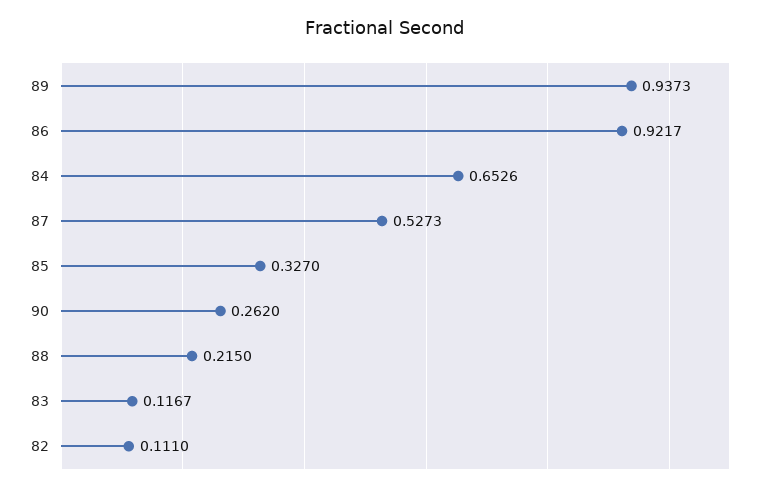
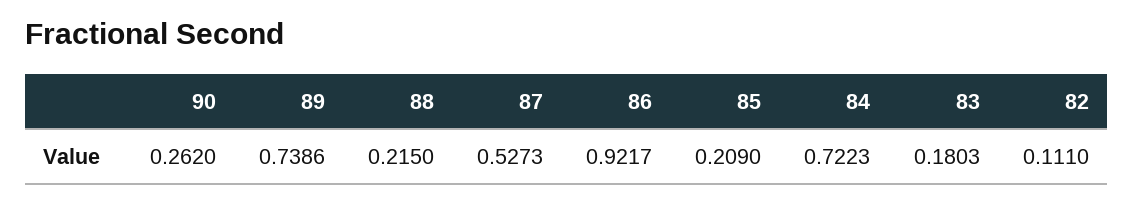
89: 0.9373 -> 0.7386
84: 0.6526 -> 0.7223
85: 0.327 -> 0.209
83: 0.1167 -> 0.1803

